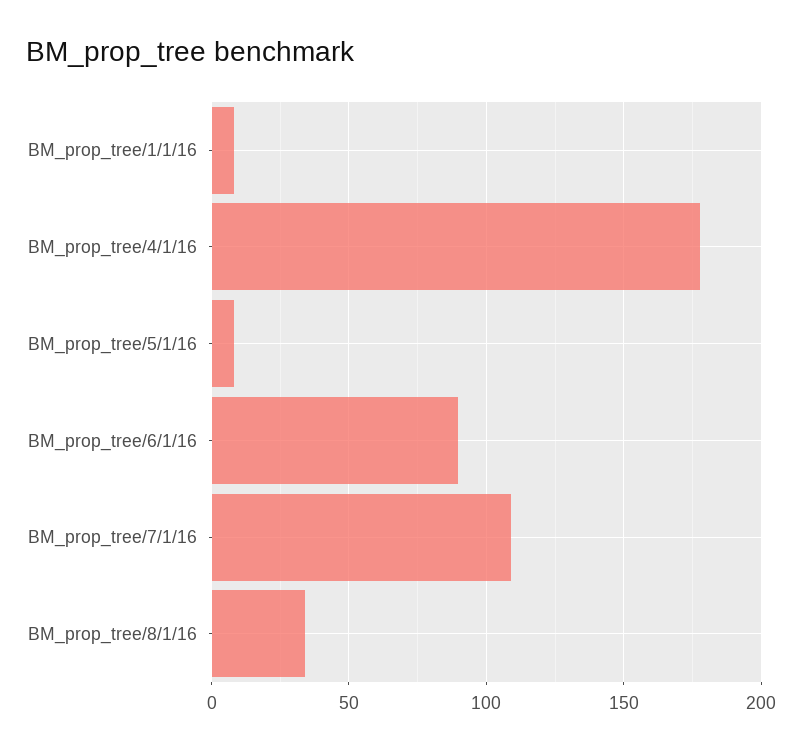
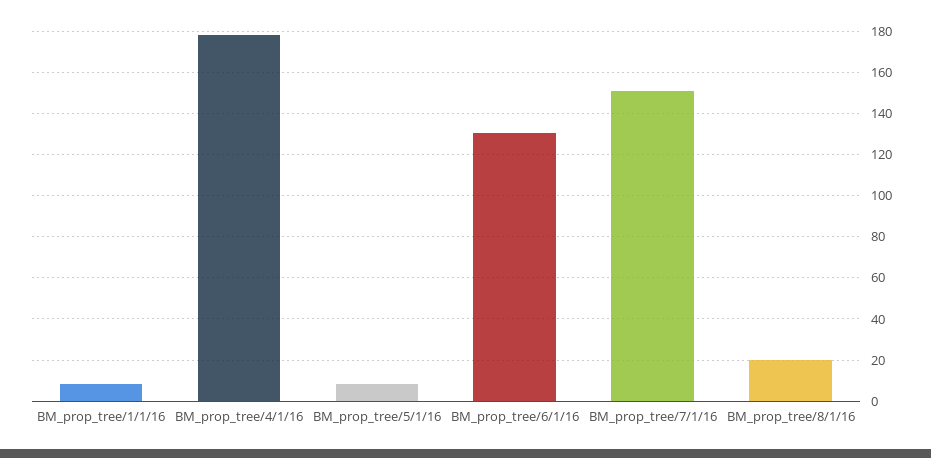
BM_prop_tree/6/1/16: 90 -> 130
BM_prop_tree/7/1/16: 110 -> 150
BM_prop_tree/8/1/16: 35 -> 20

